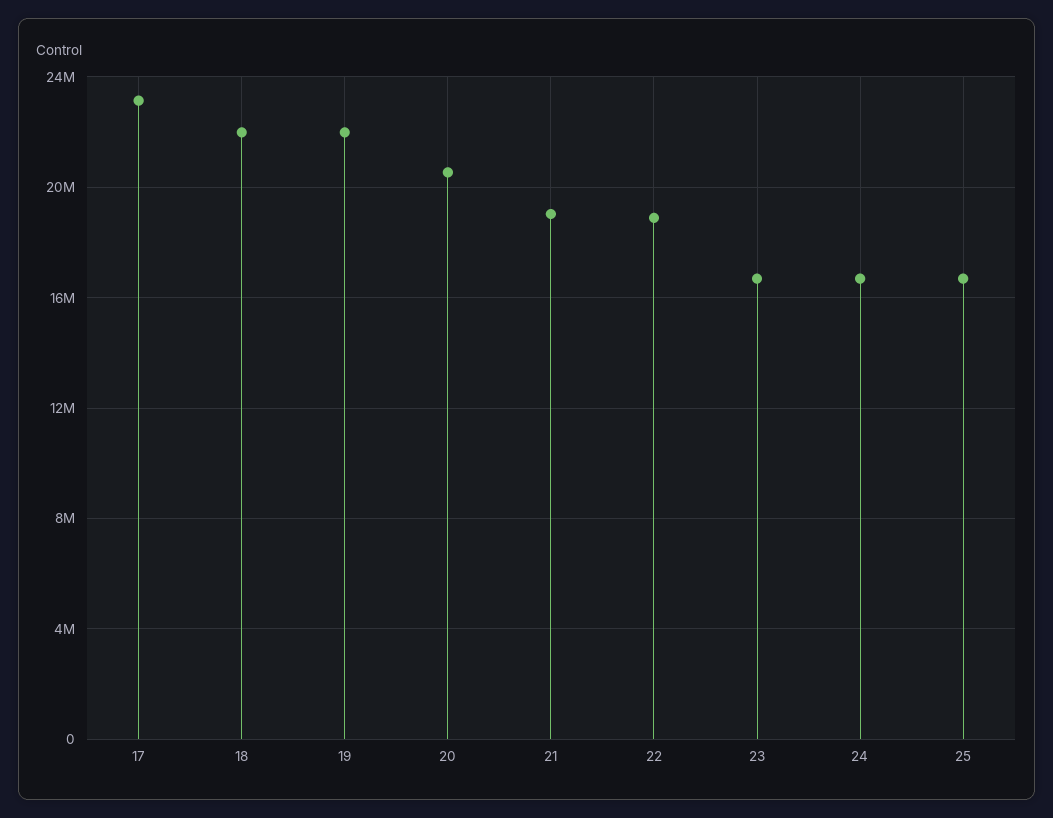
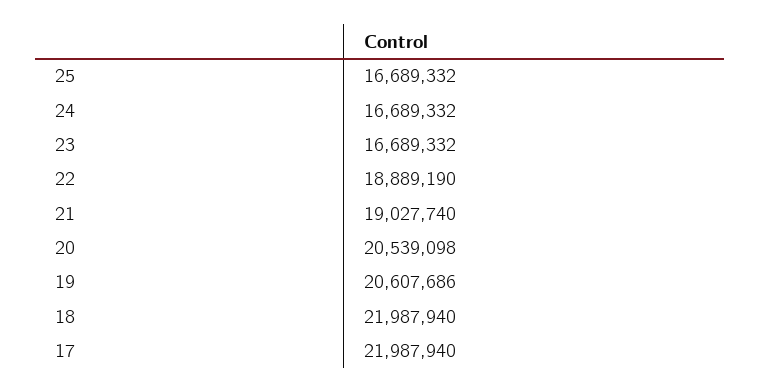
17: 23000000 -> 21987940
19: 22000000 -> 20607686

